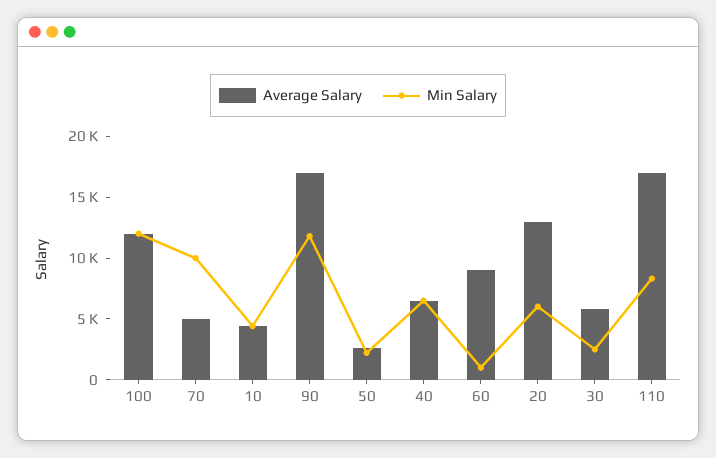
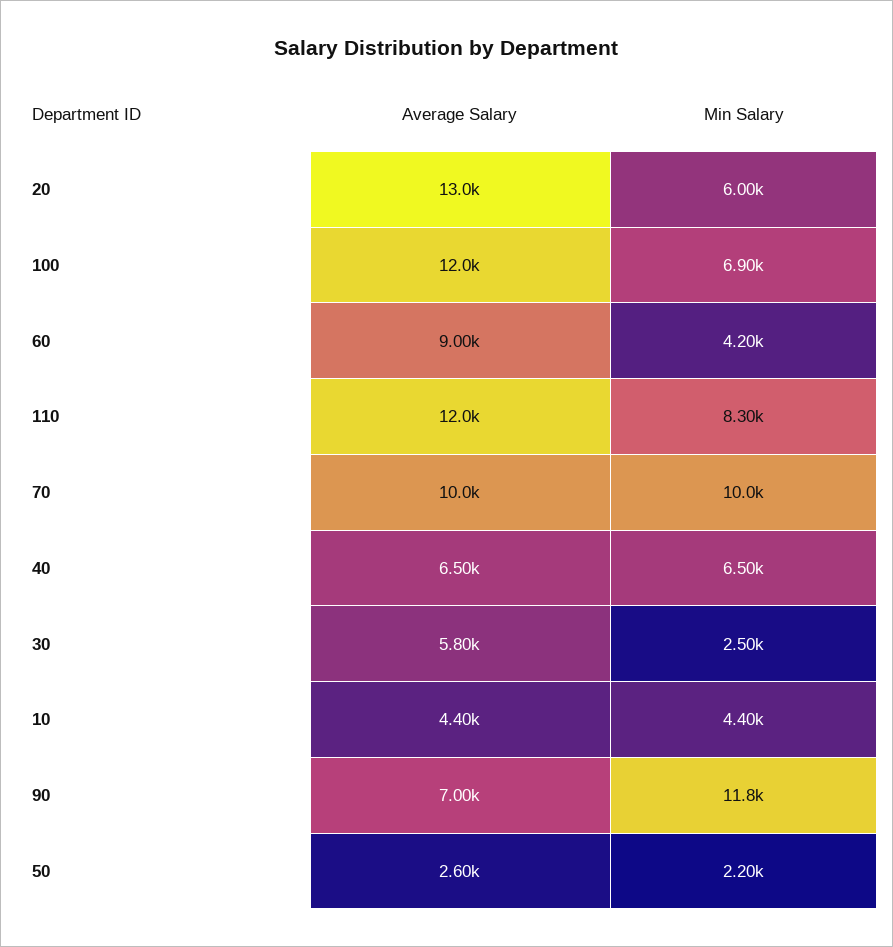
Min Salary, 100: 12000 -> 6900
Average Salary, 70: 5000 -> 10000
Average Salary, 90: 17000 -> 7000
Min Salary, 60: 1000 -> 4200
Average Salary, 110: 17000 -> 12000

